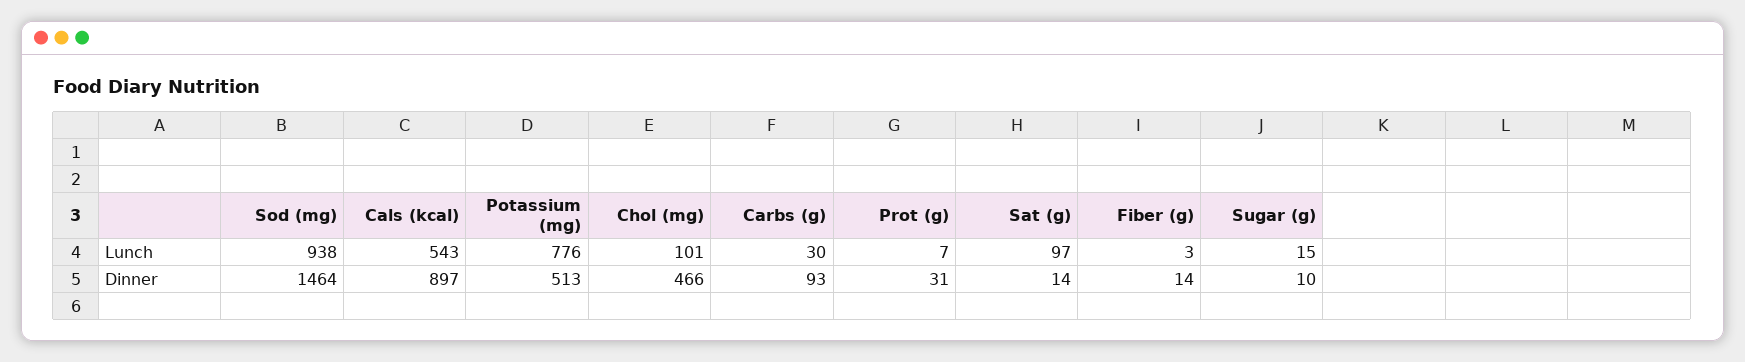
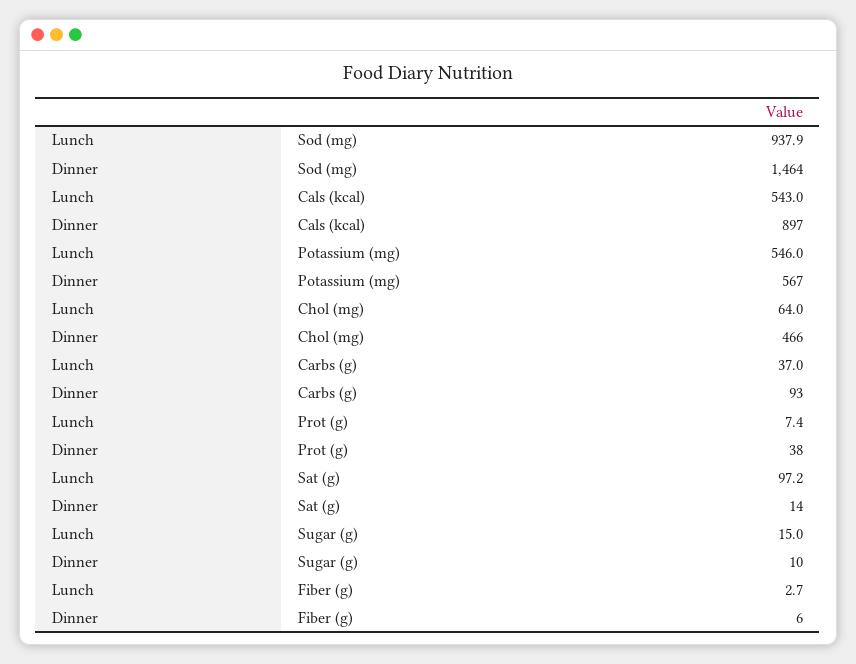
Potassium (mg), Lunch: 776 -> 546
Chol (mg), Lunch: 101 -> 64
Carbs (g), Lunch: 30 -> 37
Potassium (mg), Dinner: 513 -> 567
Prot (g), Dinner: 31 -> 38
Fiber (g), Dinner: 14 -> 6

